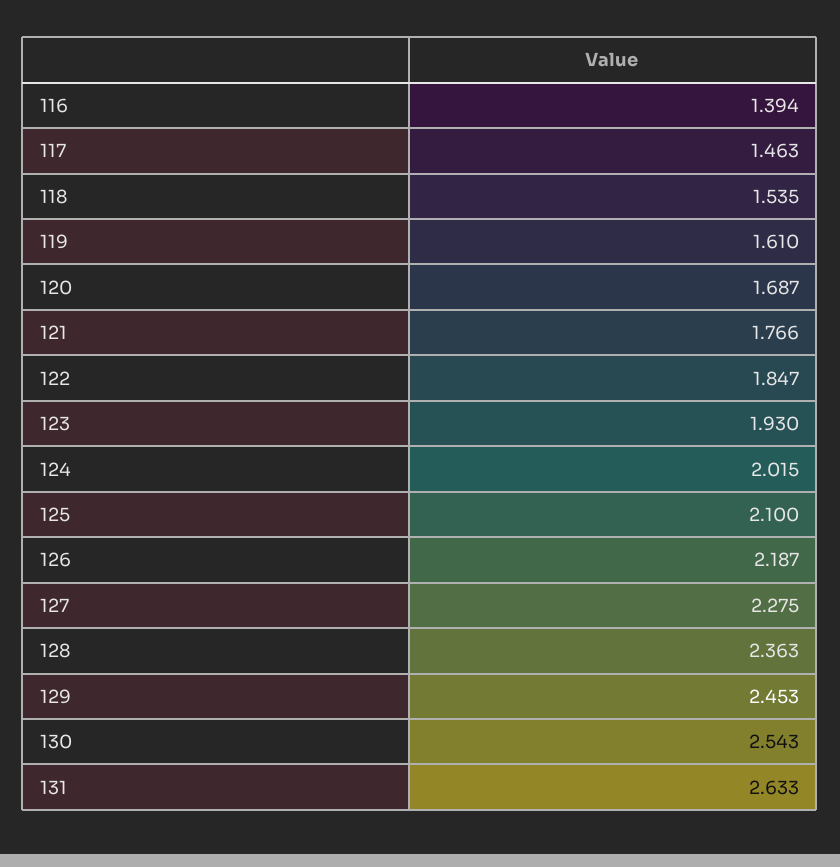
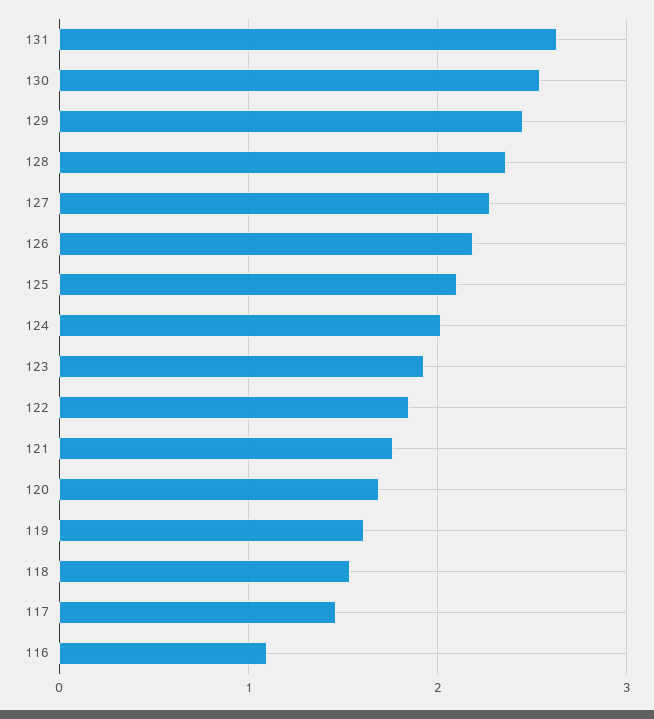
116: 1.394 -> 1.1

